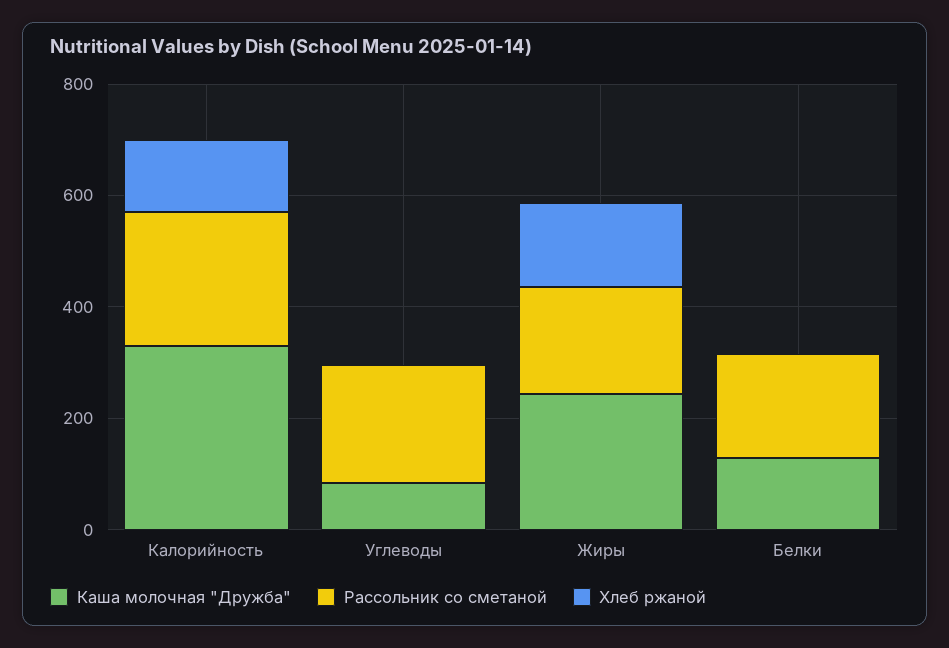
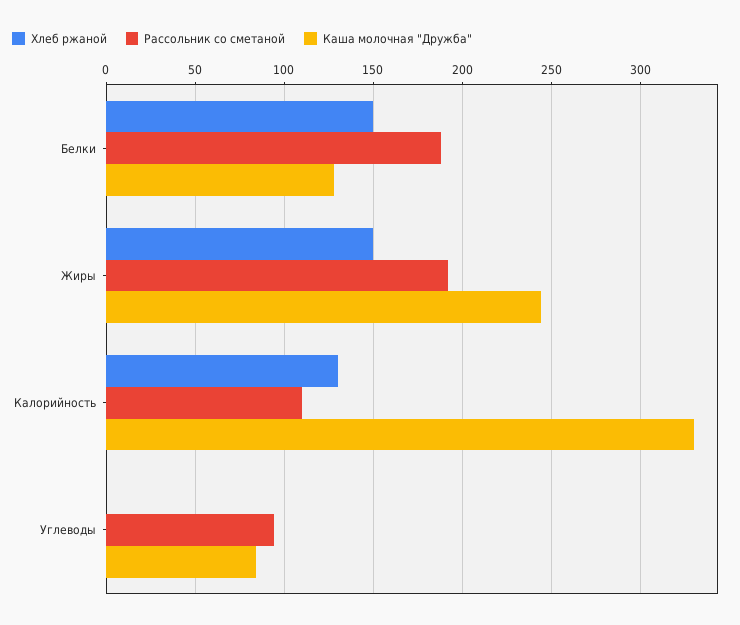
Рассольник со сметаной, Калорийность: 250 -> 110
Рассольник со сметаной, Углеводы: 200 -> 95
Хлеб ржаной, Белки: 0 -> 150

